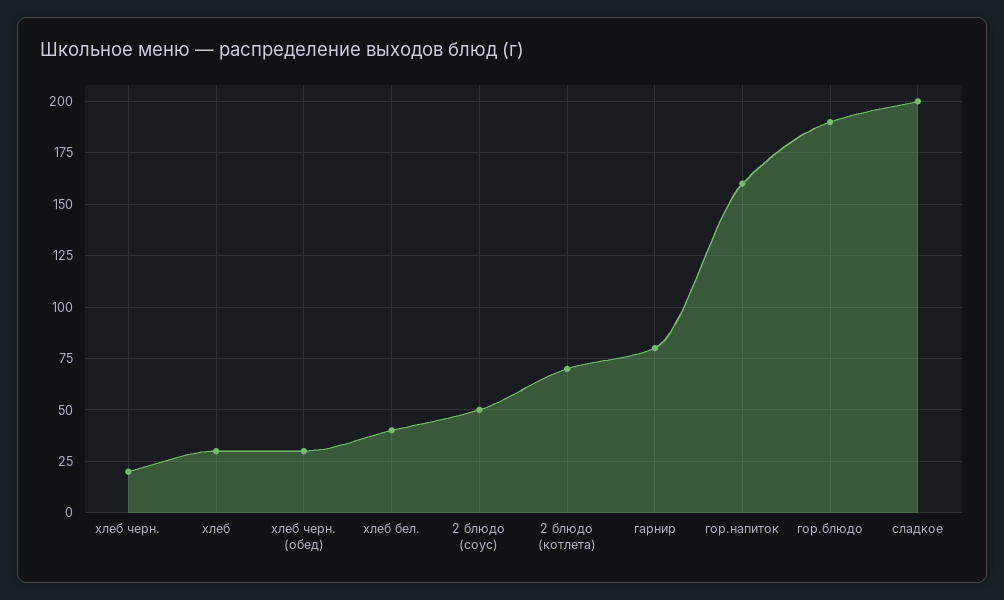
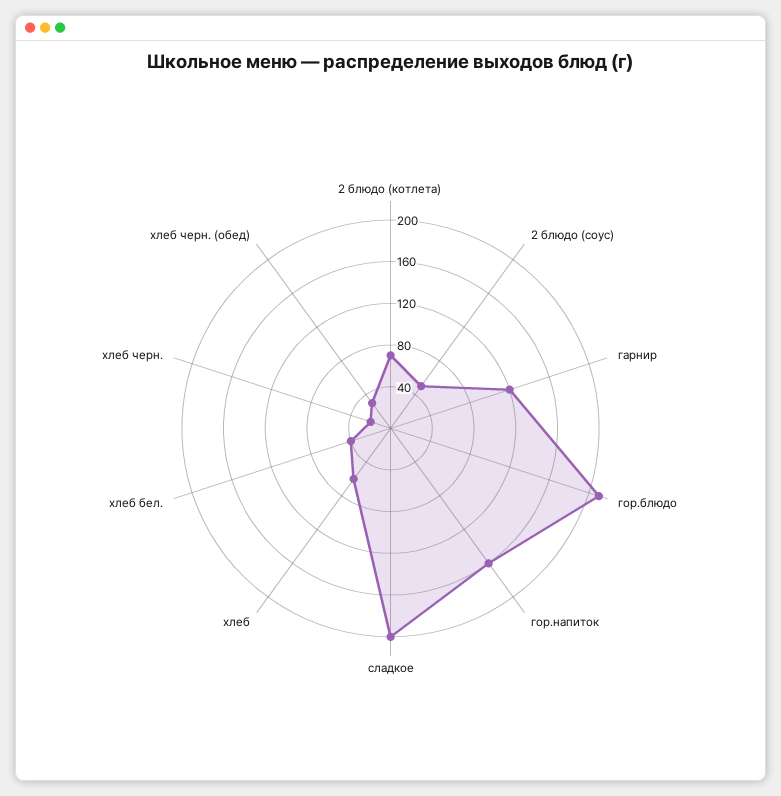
хлеб: 30 -> 60
гарнир: 80 -> 120
гор.блюдо: 190 -> 210

